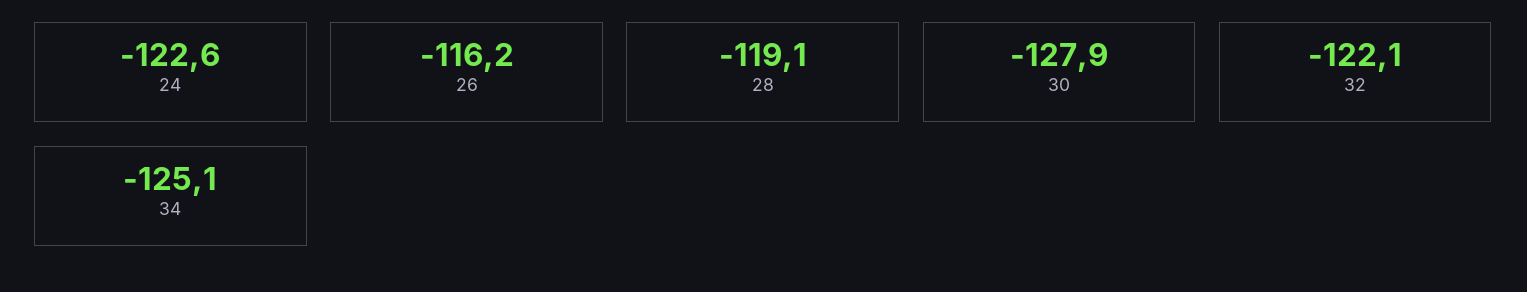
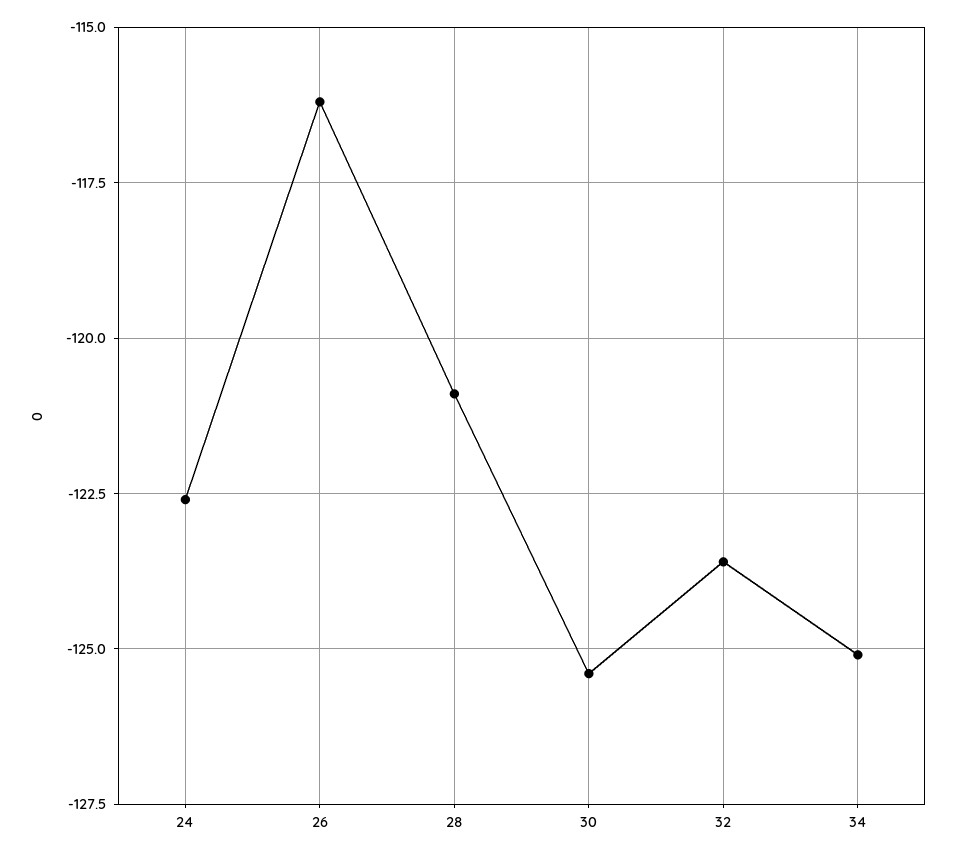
28: -119.1 -> -121
30: -127.9 -> -125.5
32: -122.1 -> -123.5

